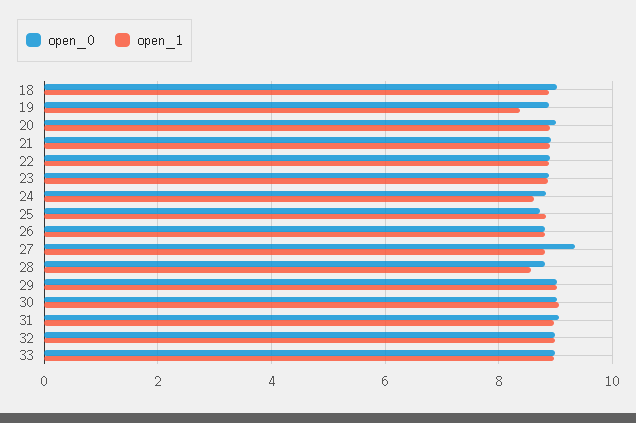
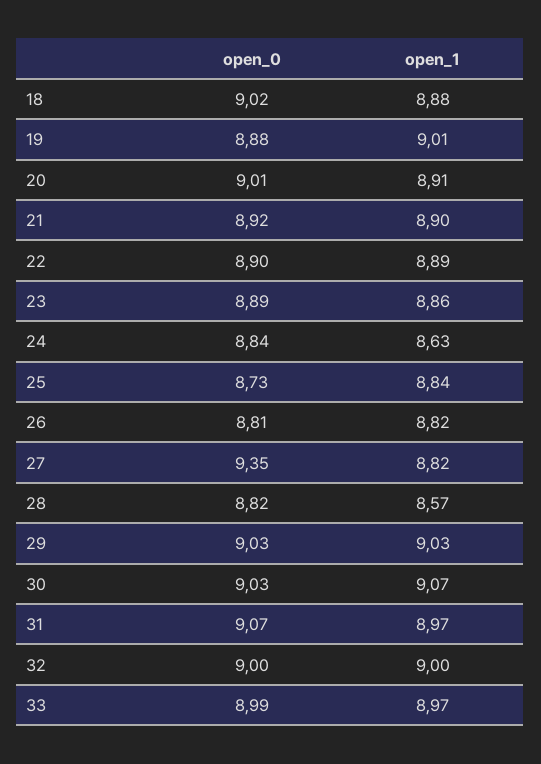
open_1, 19: 8.4 -> 9.01

